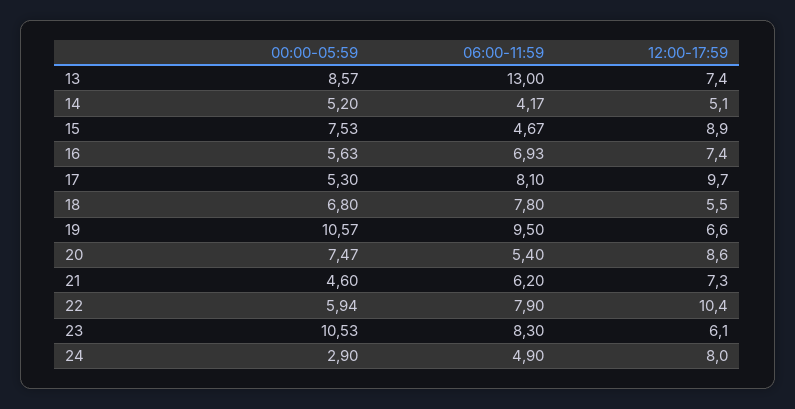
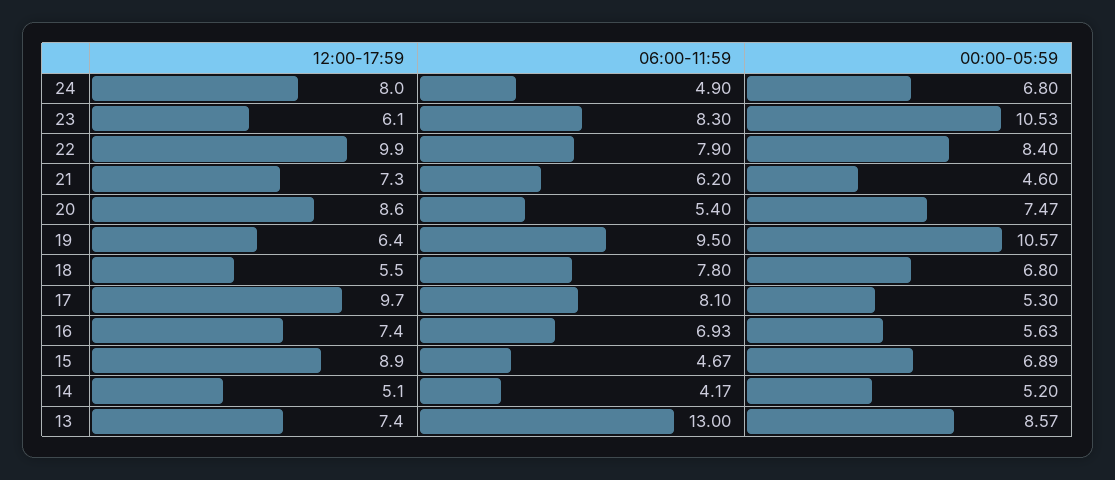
00:00-05:59, 15: 7.53 -> 6.89
12:00-17:59, 19: 6.6 -> 6.4
00:00-05:59, 22: 5.94 -> 8.4
12:00-17:59, 22: 10.4 -> 9.9
00:00-05:59, 24: 2.9 -> 6.8

